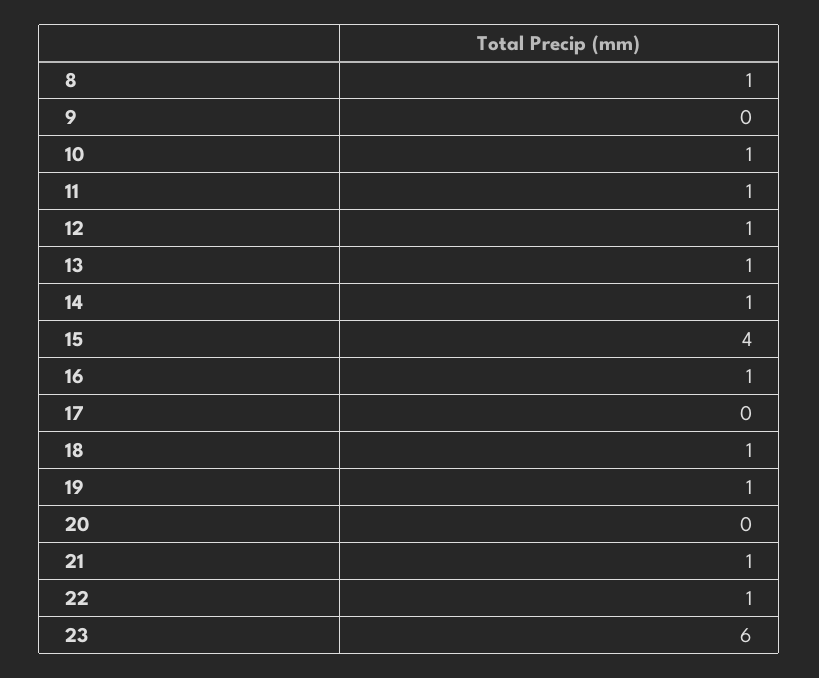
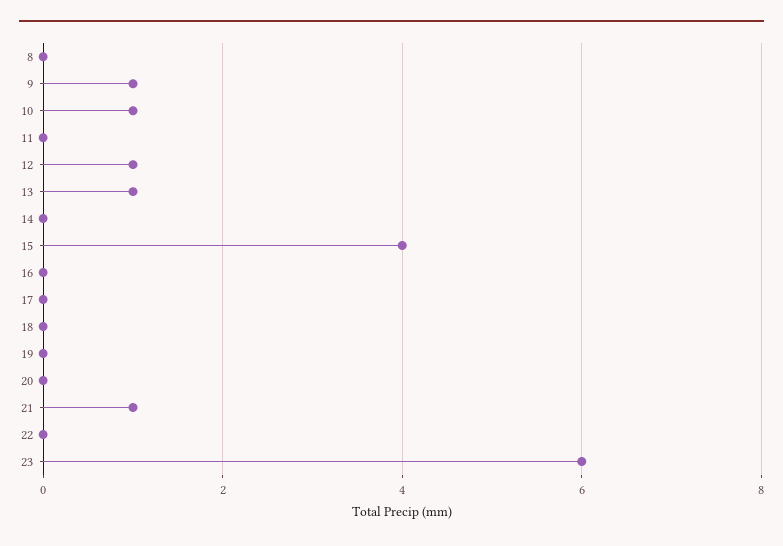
8: 1 -> 0
9: 0 -> 1
11: 1 -> 0
14: 1 -> 0
16: 1 -> 0
18: 1 -> 0
19: 1 -> 0
22: 1 -> 0

